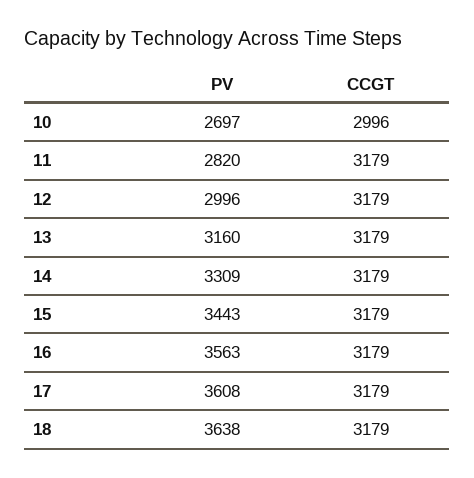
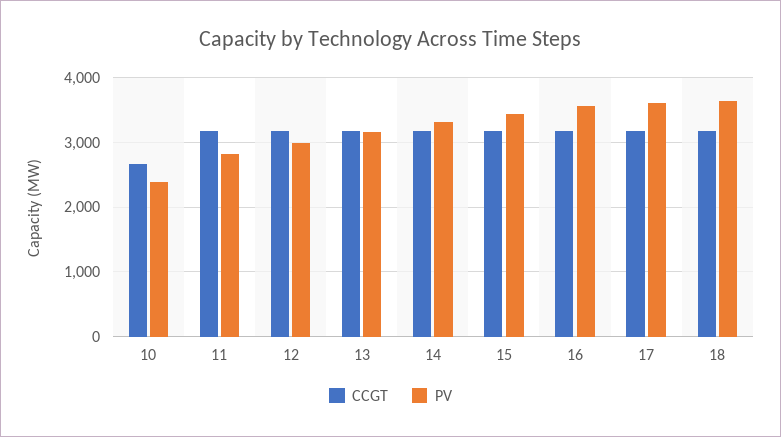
PV, 10: 2697 -> 2400
CCGT, 10: 2996 -> 2700

